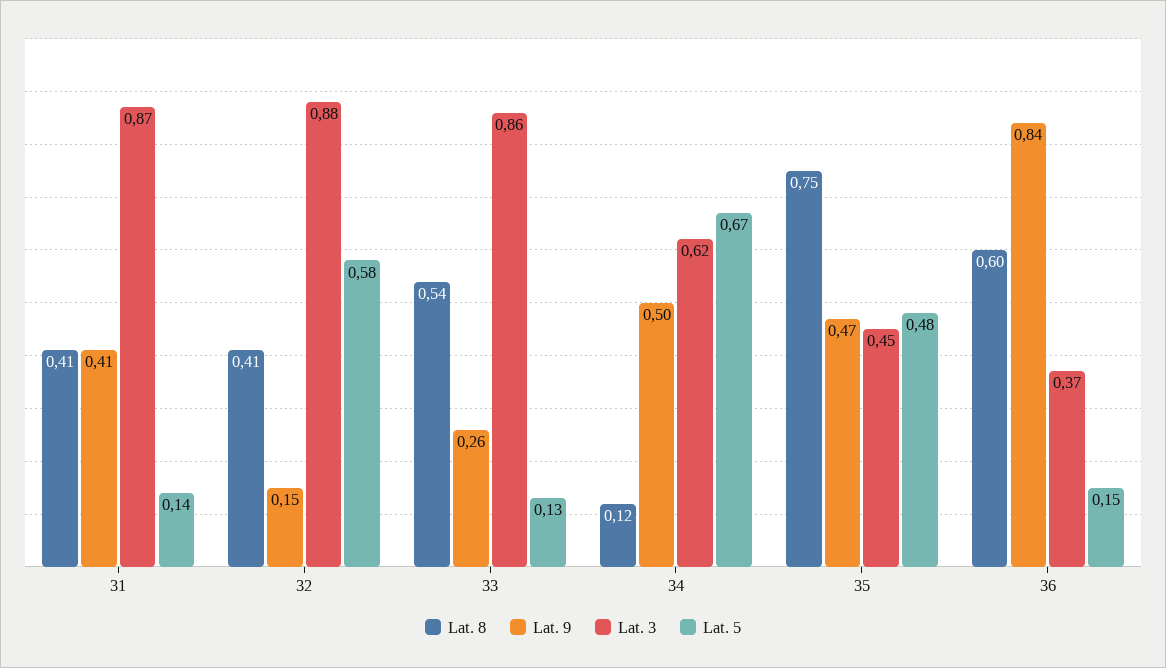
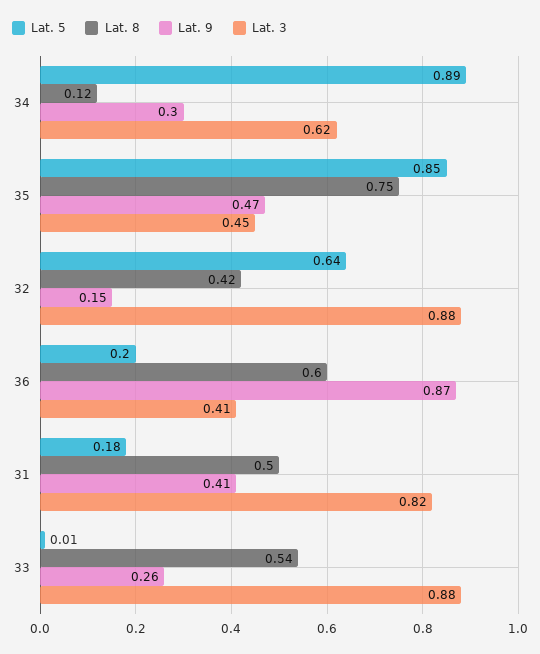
Lat. 8, 31: 0.41 -> 0.5
Lat. 3, 31: 0.87 -> 0.82
Lat. 5, 31: 0.14 -> 0.18
Lat. 8, 32: 0.41 -> 0.42
Lat. 5, 32: 0.58 -> 0.64
Lat. 3, 33: 0.86 -> 0.88
Lat. 5, 33: 0.13 -> 0.01
Lat. 9, 34: 0.5 -> 0.3
Lat. 5, 34: 0.67 -> 0.89
Lat. 5, 35: 0.48 -> 0.85
Lat. 9, 36: 0.84 -> 0.87
Lat. 3, 36: 0.37 -> 0.41
Lat. 5, 36: 0.15 -> 0.2

